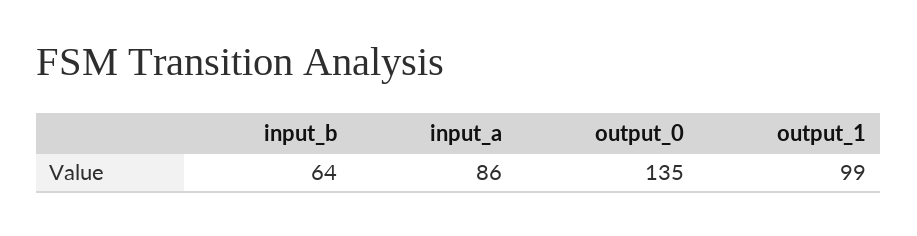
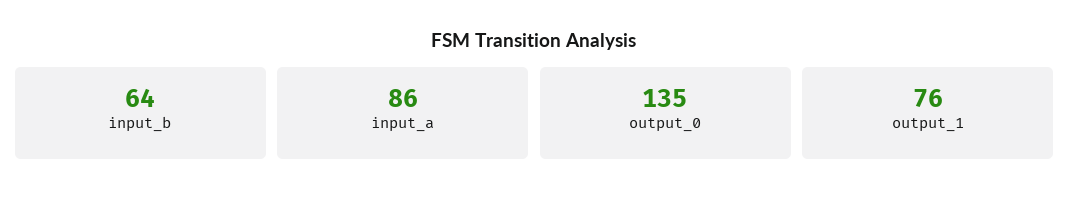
output_1: 99 -> 76

